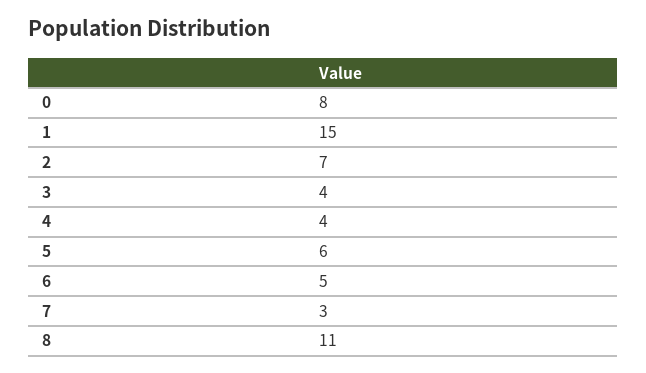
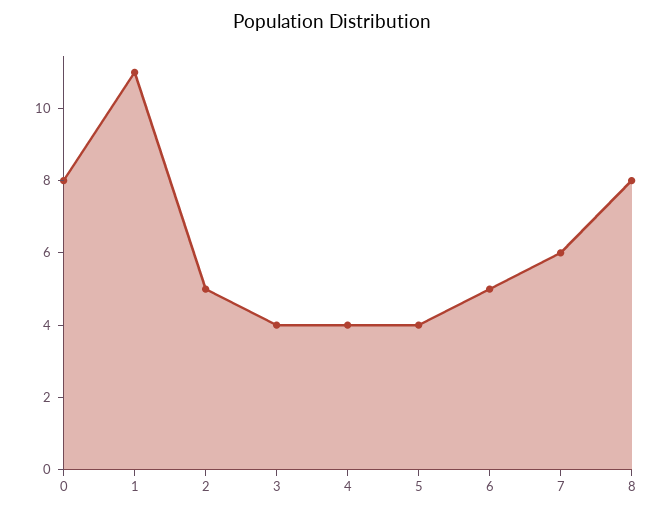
1: 15 -> 11
2: 7 -> 5
5: 6 -> 4
7: 3 -> 6
8: 11 -> 8

